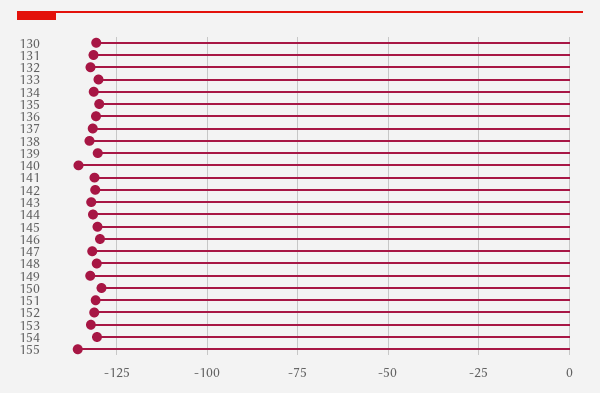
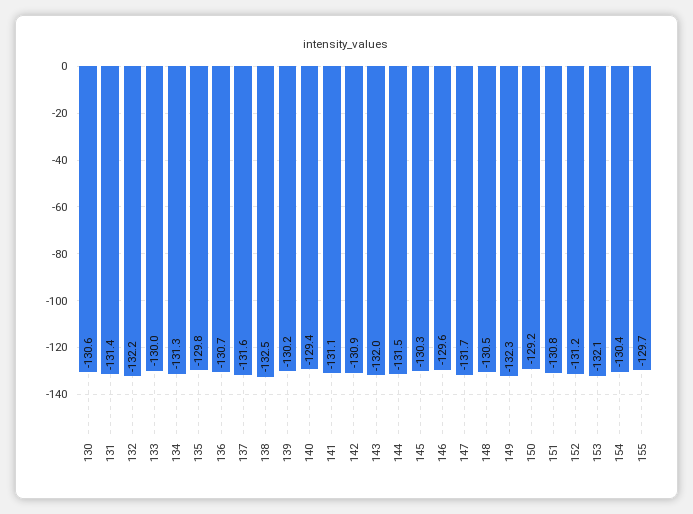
140: -135 -> -129.4
155: -135 -> -129.7

